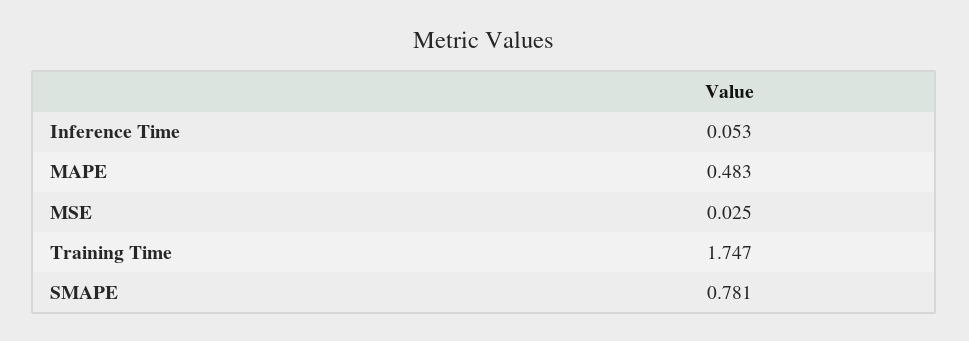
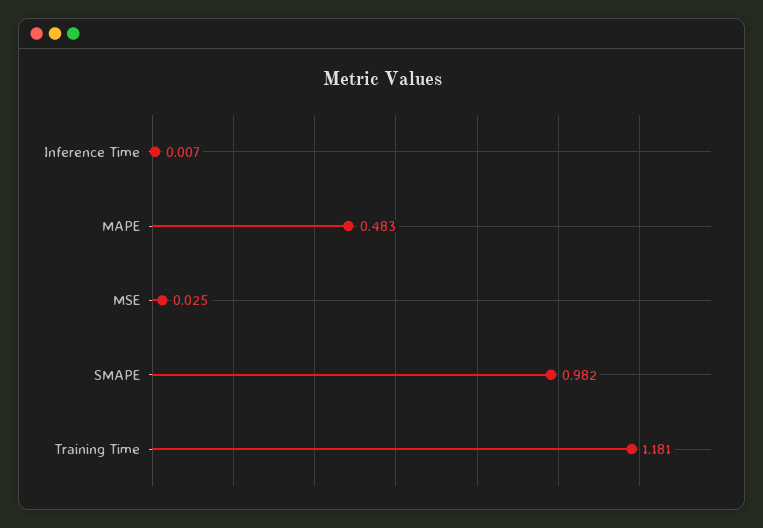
Inference Time: 0.053 -> 0.007
Training Time: 1.747 -> 1.181
SMAPE: 0.781 -> 0.982

